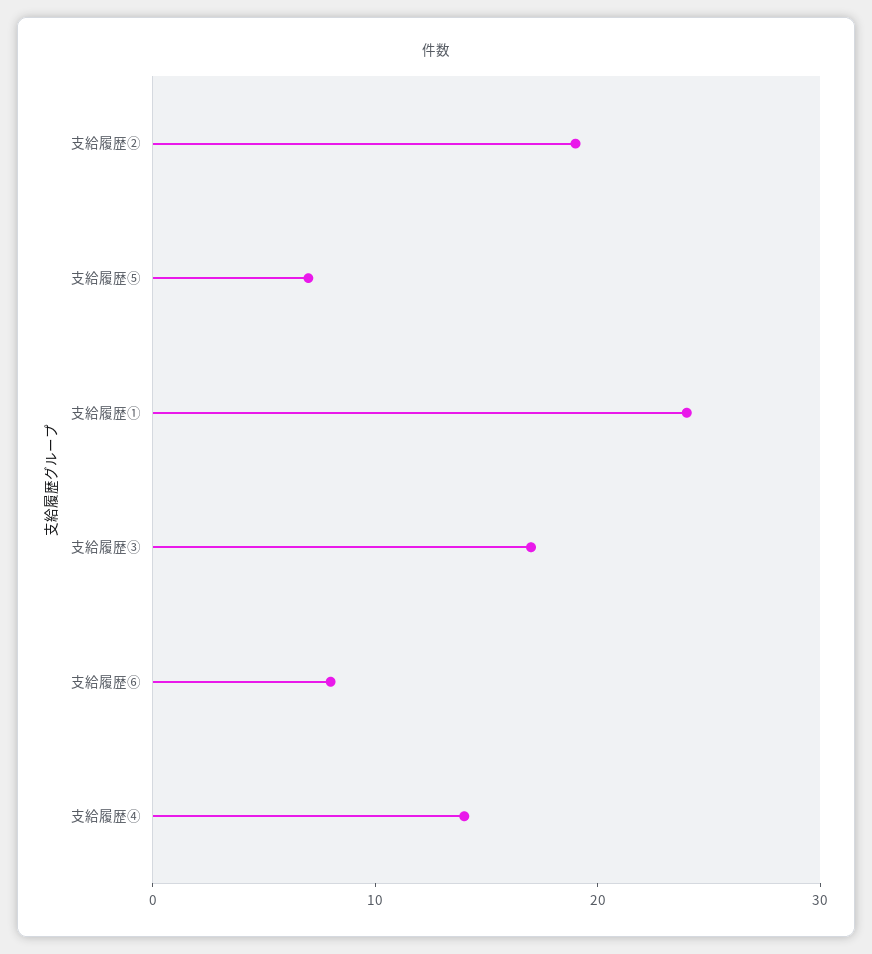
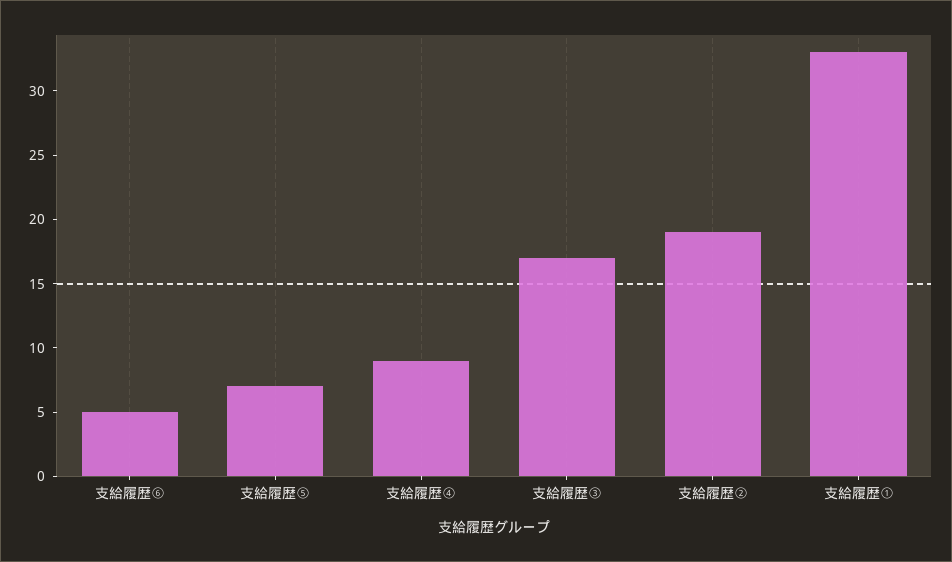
支給履歴①: 24 -> 33
支給履歴⑥: 8 -> 5
支給履歴④: 14 -> 9

